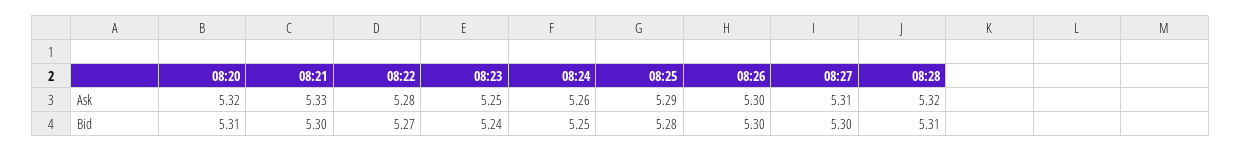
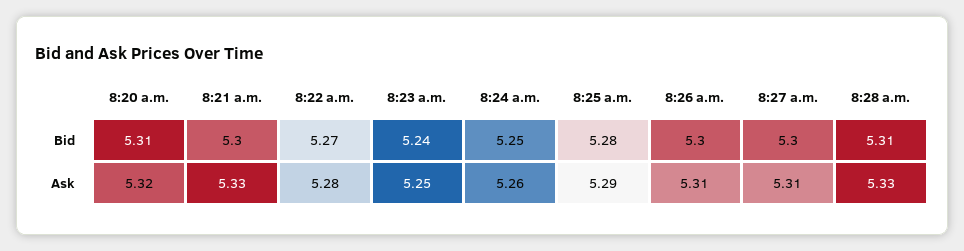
08:26, Ask: 5.3 -> 5.31
08:28, Ask: 5.32 -> 5.33

